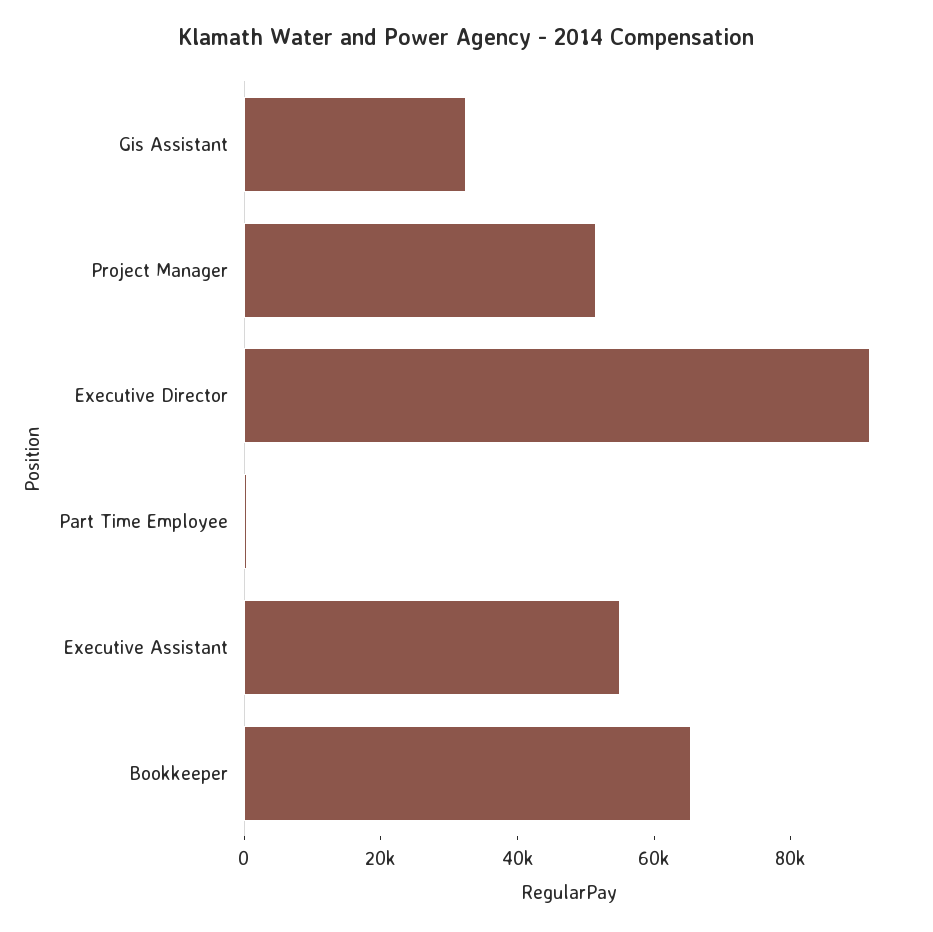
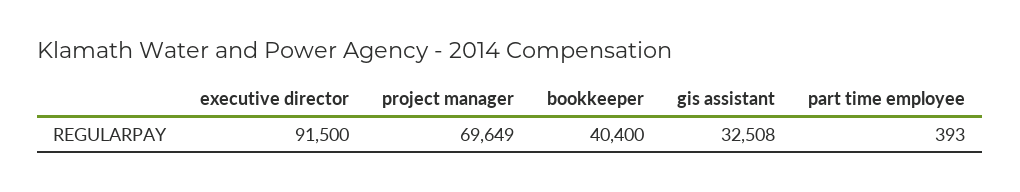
Project Manager: 50000 -> 69649
Executive Assistant: 55000 -> none
Bookkeeper: 65000 -> 40400

